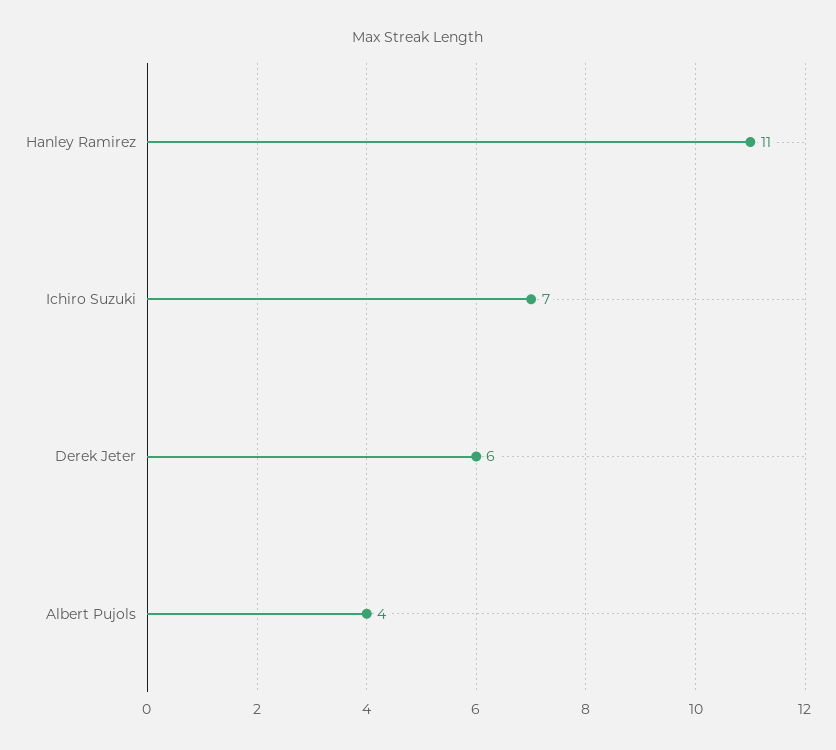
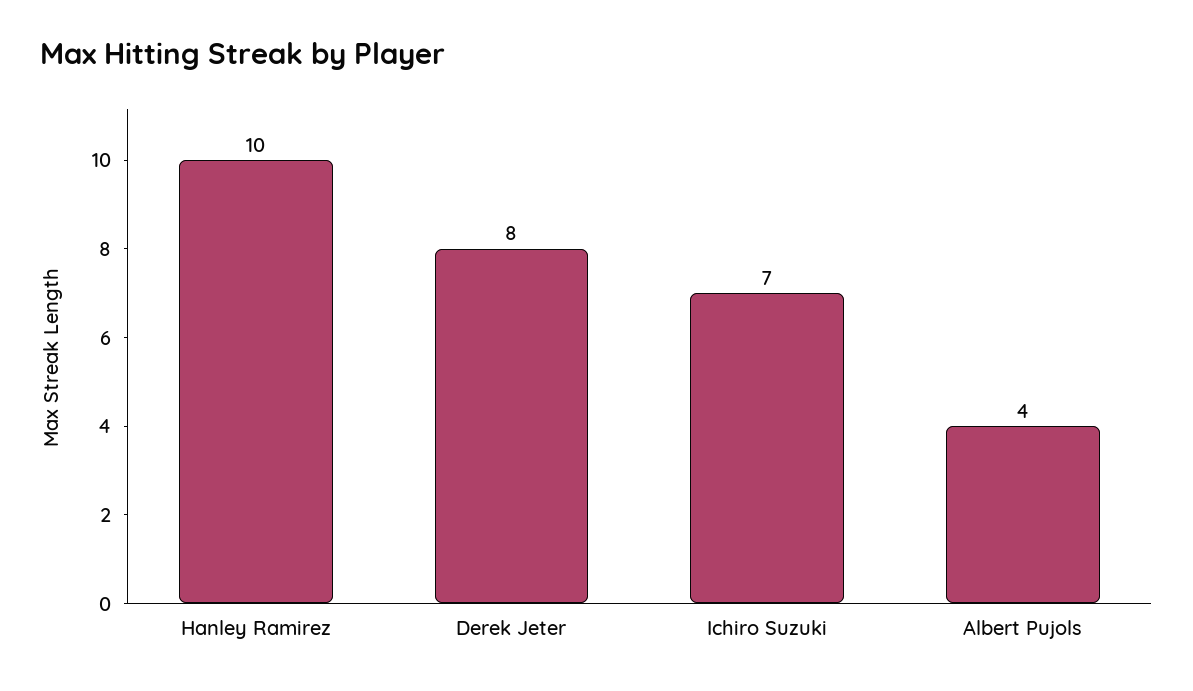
Hanley Ramirez: 11 -> 10
Derek Jeter: 6 -> 8

